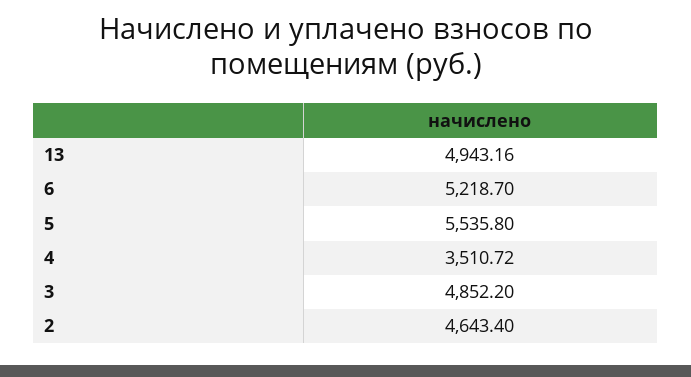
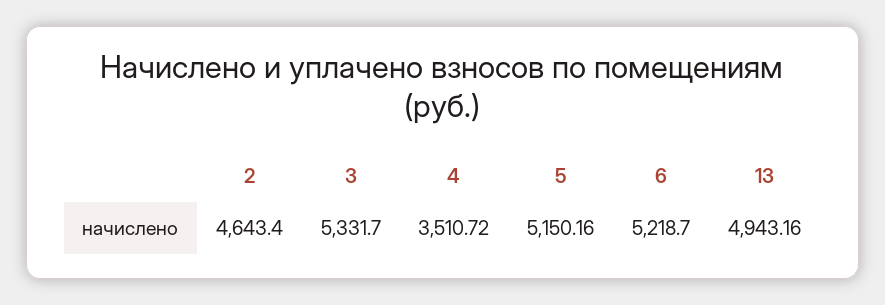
5: 5535.8 -> 5150.16
3: 4852.2 -> 5331.7

